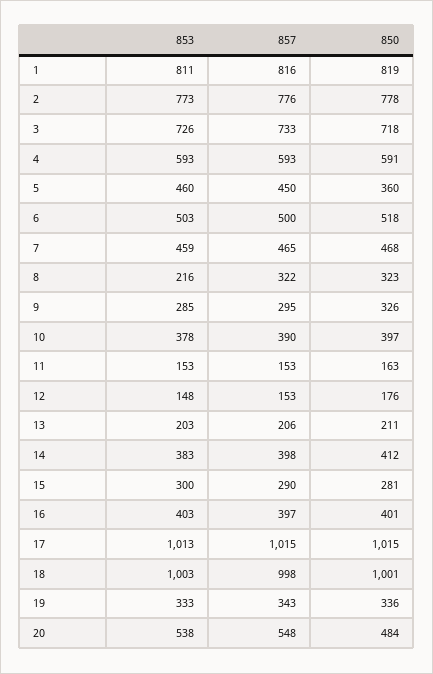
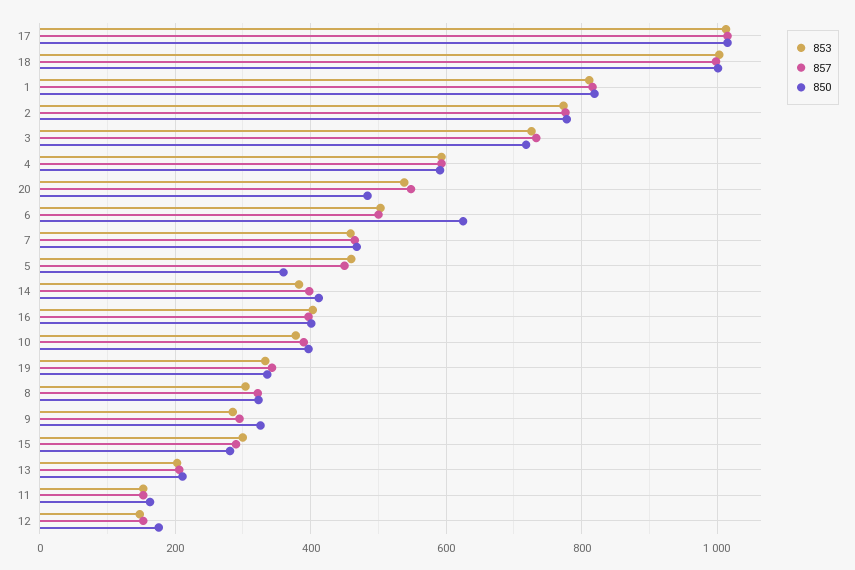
850, 6: 518 -> 620
853, 8: 216 -> 300

